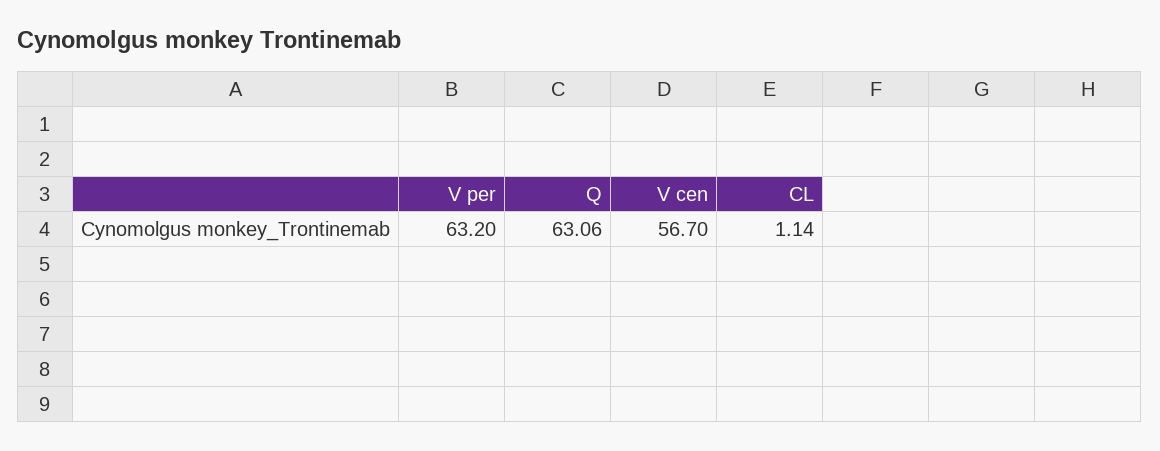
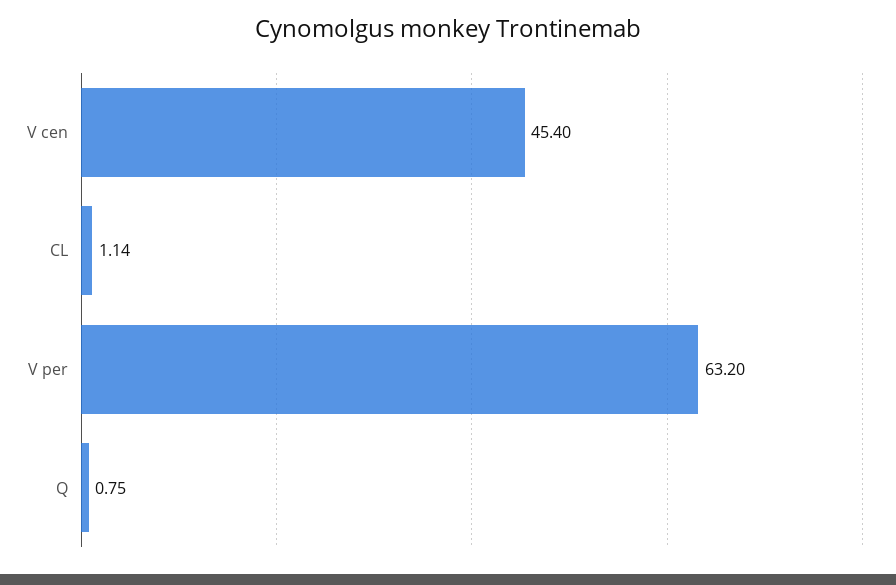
Q: 63.06 -> 0.75
V cen: 56.7 -> 45.4

